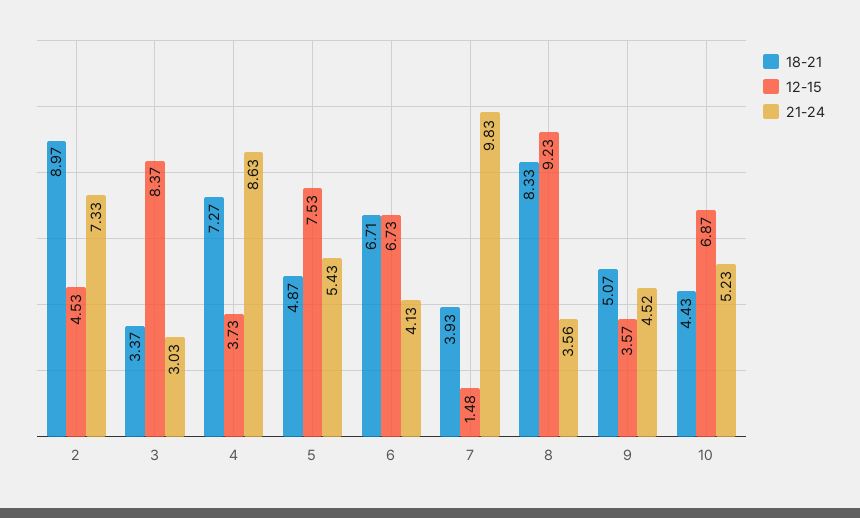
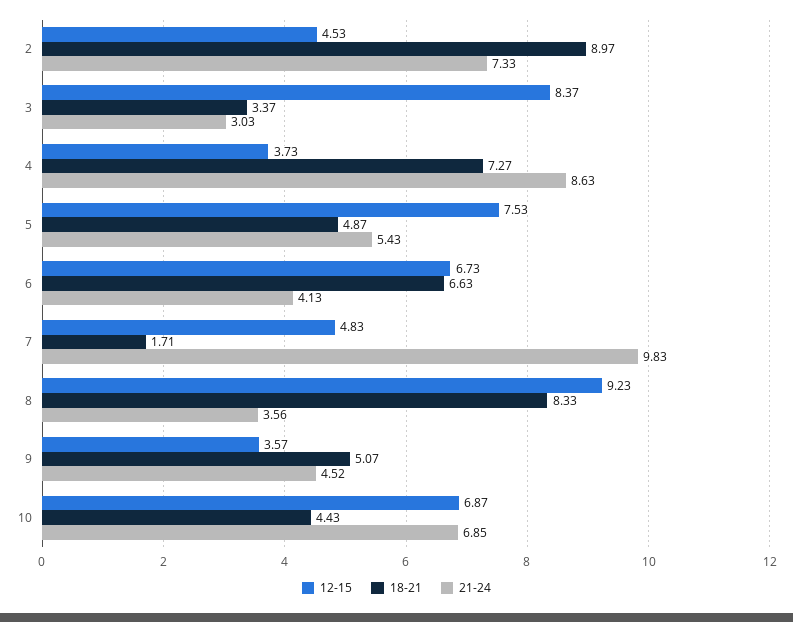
18-21, 6: 6.71 -> 6.63
18-21, 7: 3.93 -> 1.71
12-15, 7: 1.48 -> 4.83
21-24, 10: 5.23 -> 6.85

